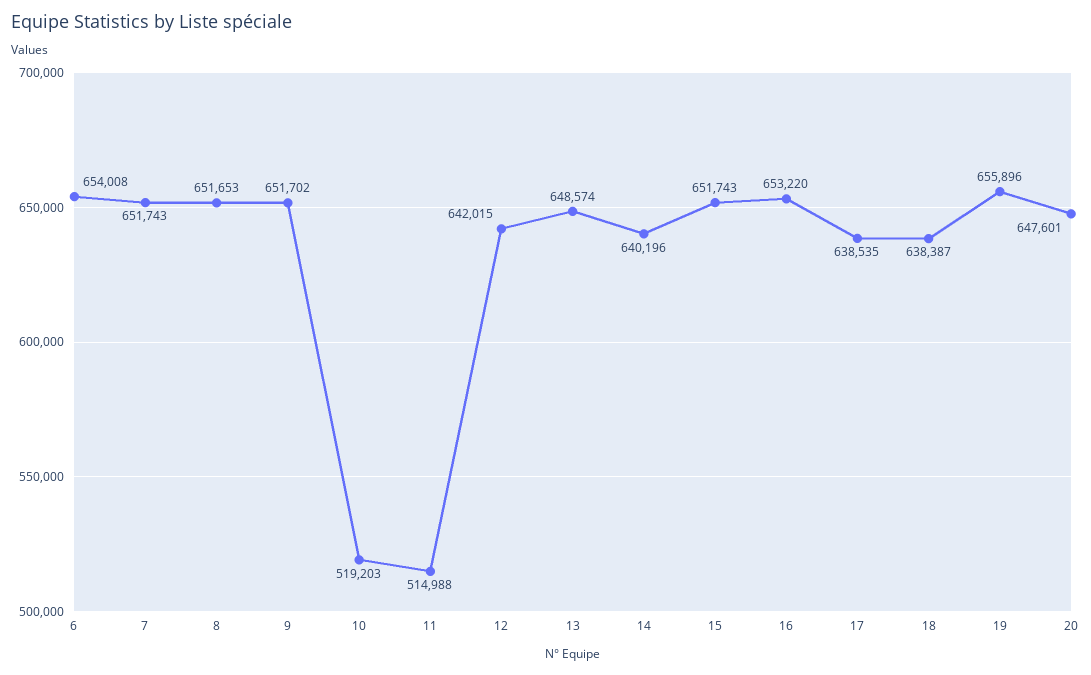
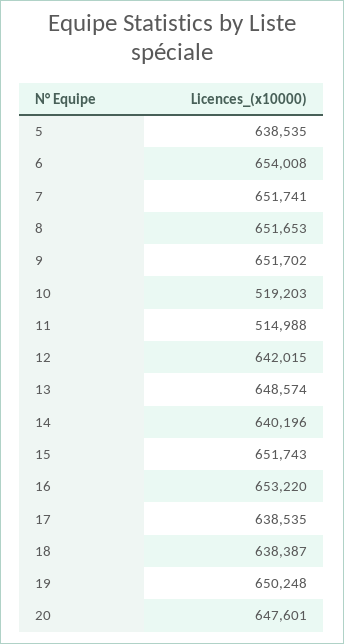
7: 651743 -> 651741
19: 655896 -> 650248
5: none -> 638535

